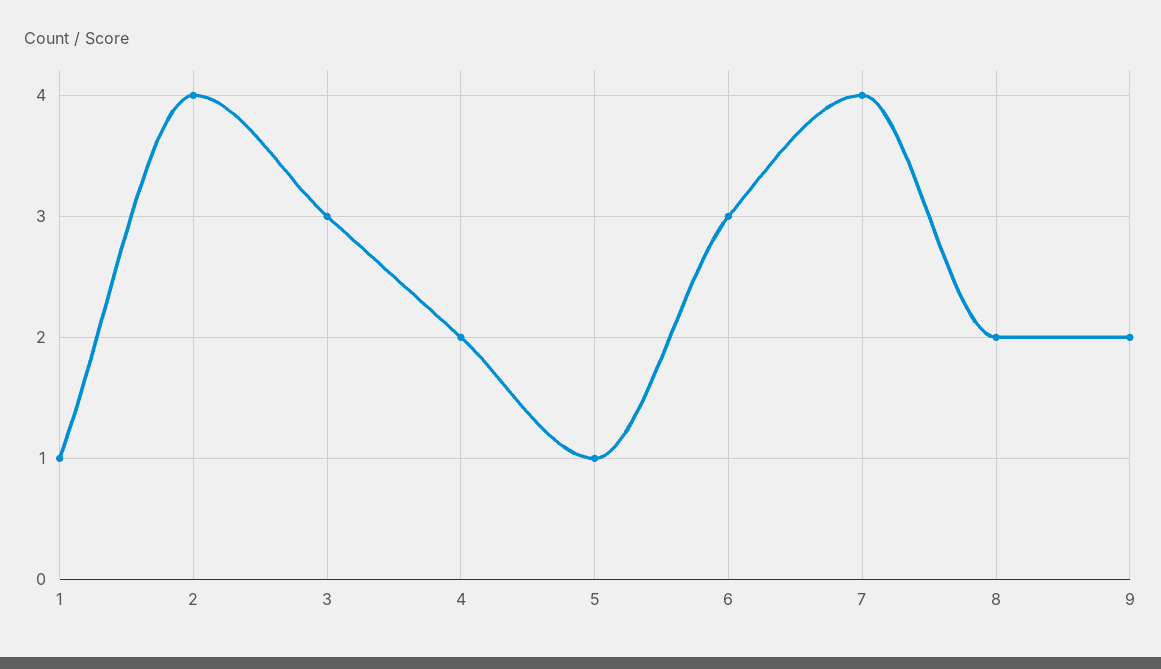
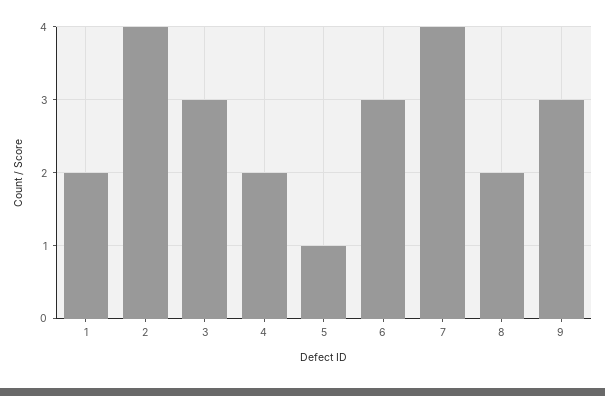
1: 1 -> 2
9: 2 -> 3

